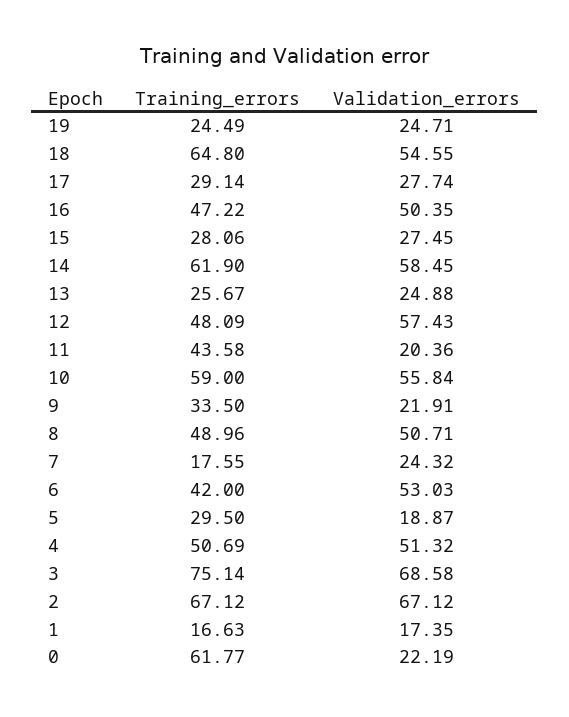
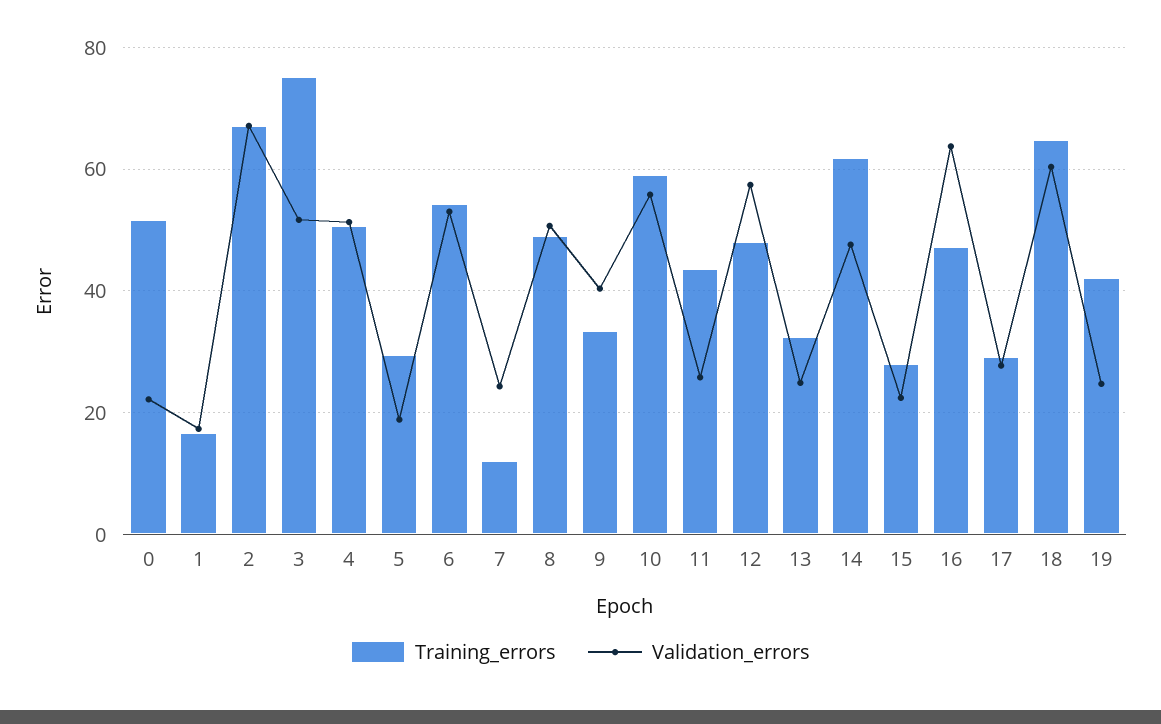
Training_errors, 19: 24.49 -> 42
Validation_errors, 18: 54.55 -> 60
Validation_errors, 16: 50.35 -> 64
Validation_errors, 15: 27.45 -> 22
Validation_errors, 14: 58.45 -> 48
Training_errors, 13: 25.67 -> 32
Validation_errors, 11: 20.36 -> 26
Validation_errors, 9: 21.91 -> 40
Training_errors, 7: 17.55 -> 12
Training_errors, 6: 42 -> 54
Validation_errors, 3: 68.58 -> 52
Training_errors, 0: 61.77 -> 52

